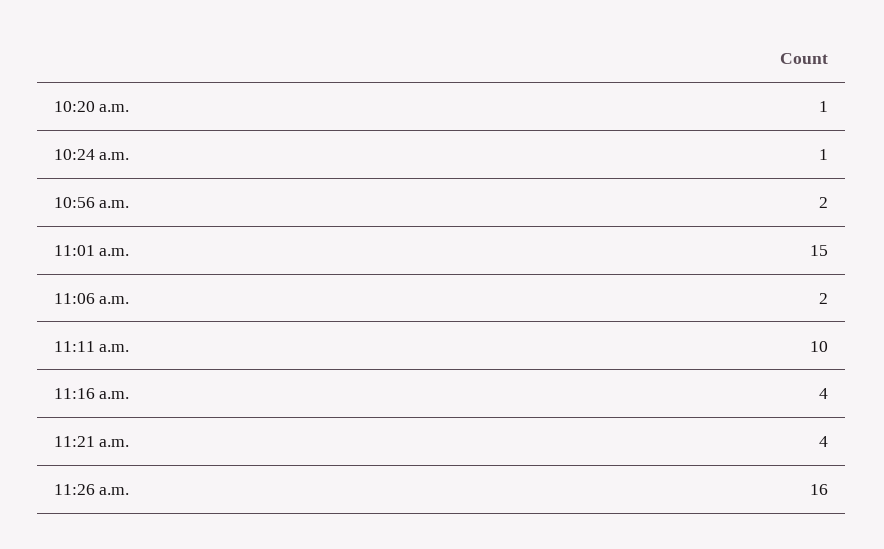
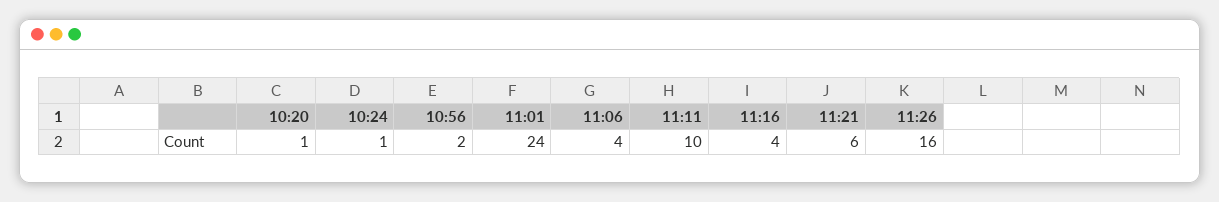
11:01 a.m.: 15 -> 24
11:06 a.m.: 2 -> 4
11:21 a.m.: 4 -> 6

